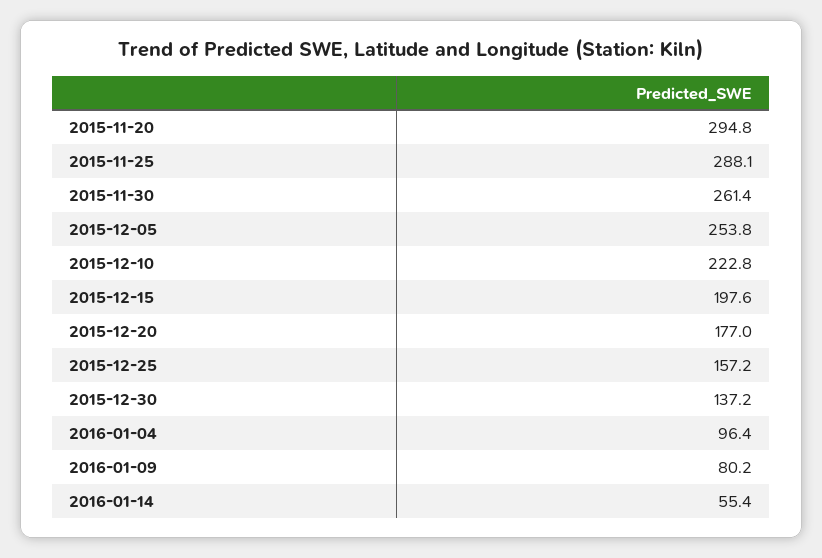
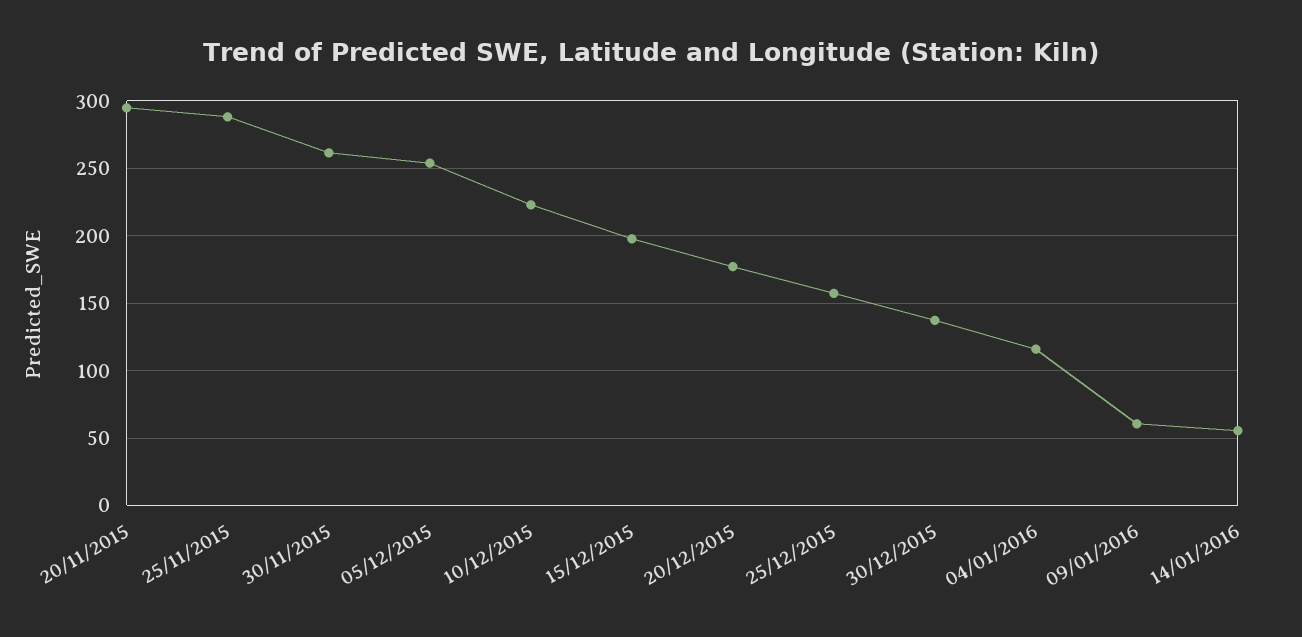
2016-01-04: 96.4 -> 115
2016-01-09: 80.2 -> 60

